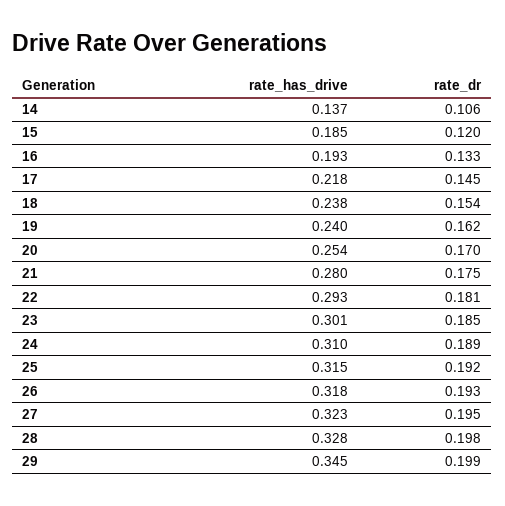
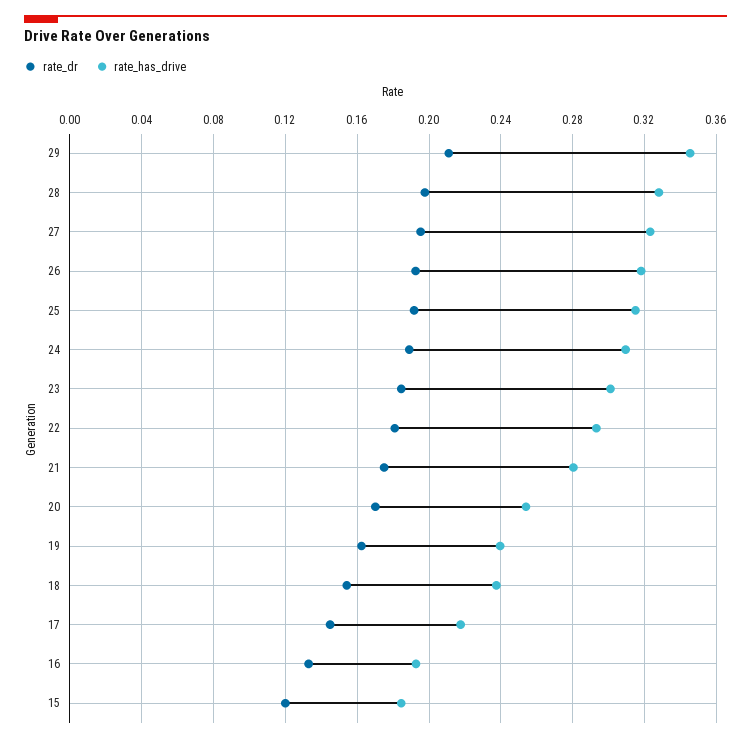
rate_has_drive, 14: 0.137 -> none
rate_dr, 14: 0.106 -> none
rate_dr, 29: 0.199 -> 0.21

